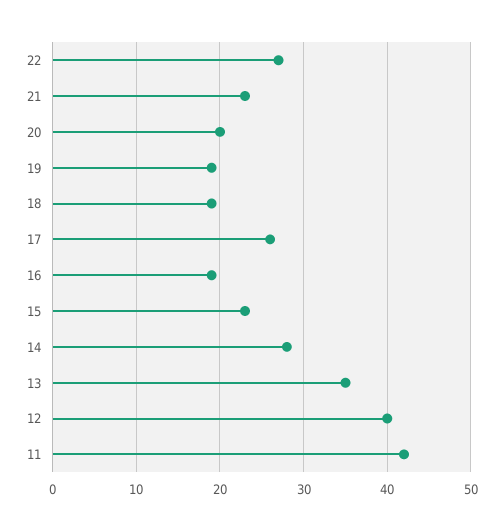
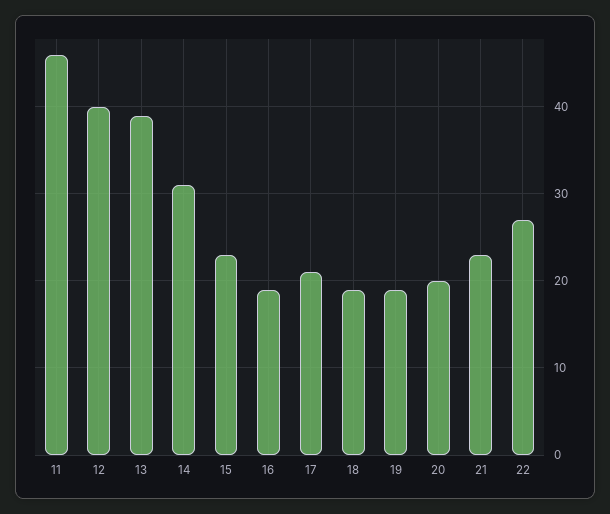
17: 26 -> 21
14: 28 -> 31
13: 35 -> 39
11: 42 -> 46

